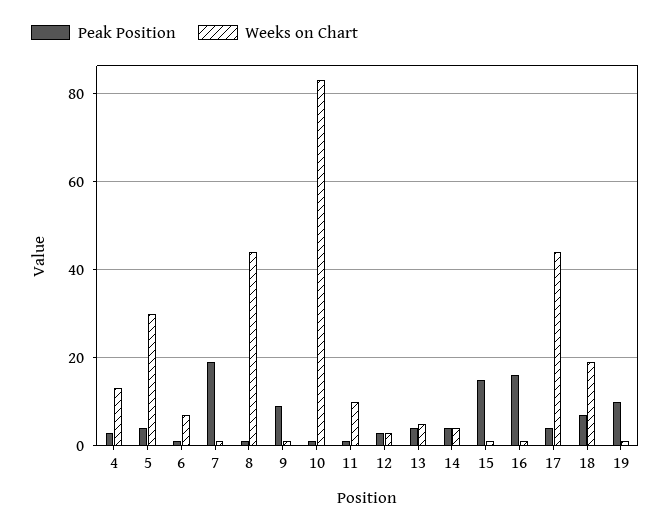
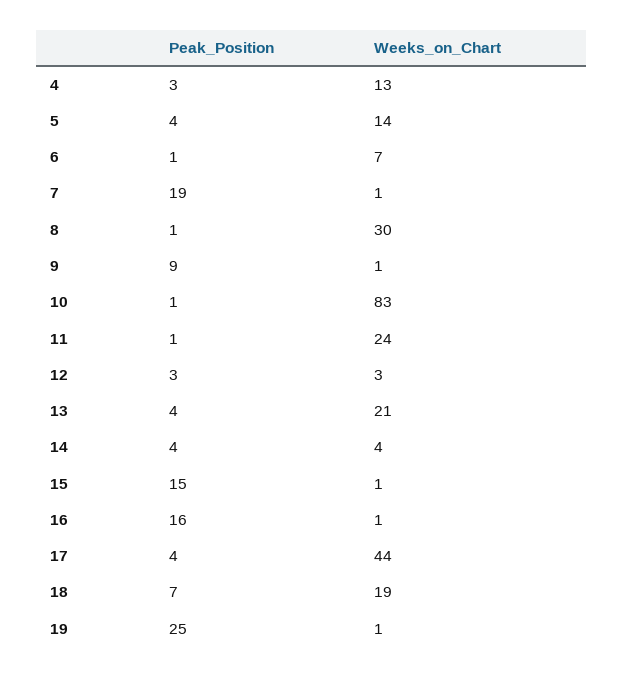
Weeks on Chart, 5: 30 -> 14
Weeks on Chart, 8: 45 -> 30
Weeks on Chart, 11: 10 -> 24
Weeks on Chart, 13: 5 -> 21
Peak Position, 19: 10 -> 25

